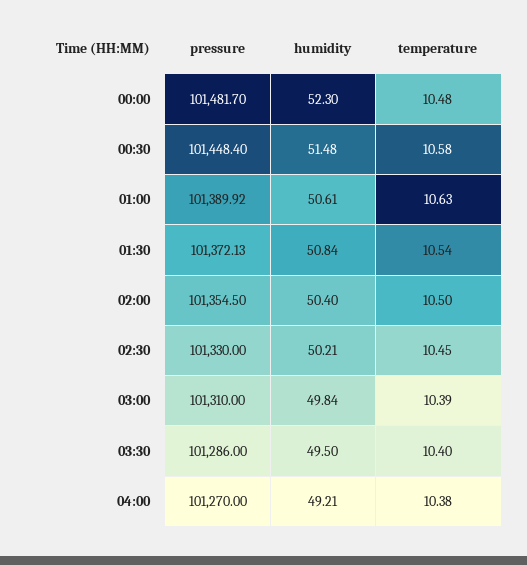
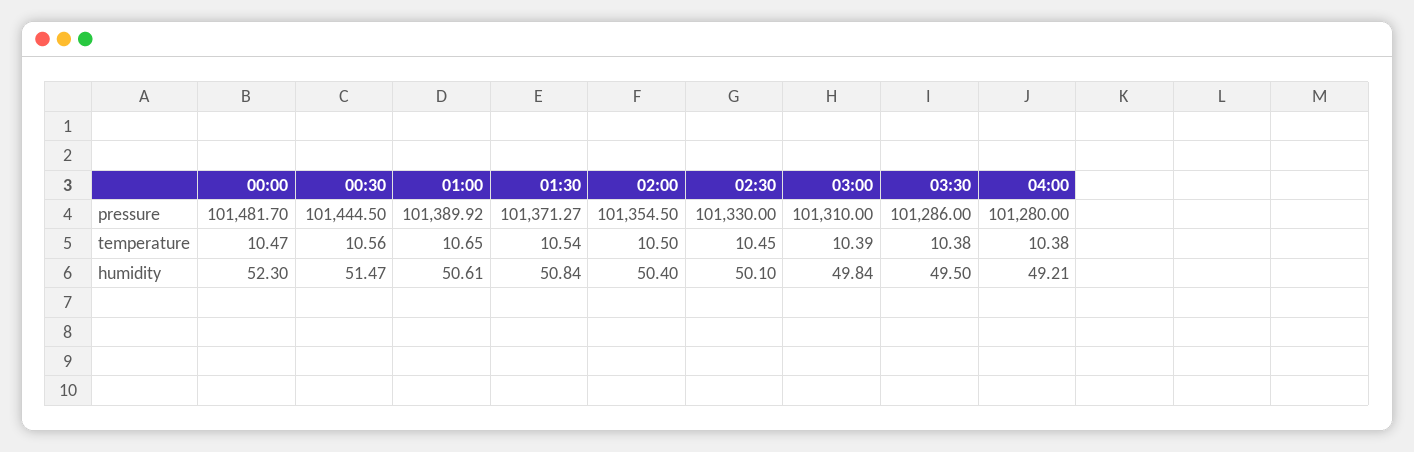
temperature, 00:00: 10.48 -> 10.47
pressure, 00:30: 101448.4 -> 101444.5
humidity, 00:30: 51.48 -> 51.47
temperature, 00:30: 10.58 -> 10.56
temperature, 01:00: 10.63 -> 10.65
pressure, 01:30: 101372.13 -> 101371.27
humidity, 02:30: 50.21 -> 50.1
temperature, 03:30: 10.4 -> 10.38
pressure, 04:00: 101270 -> 101280

